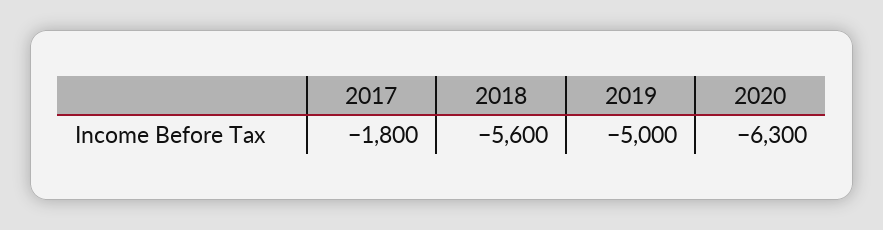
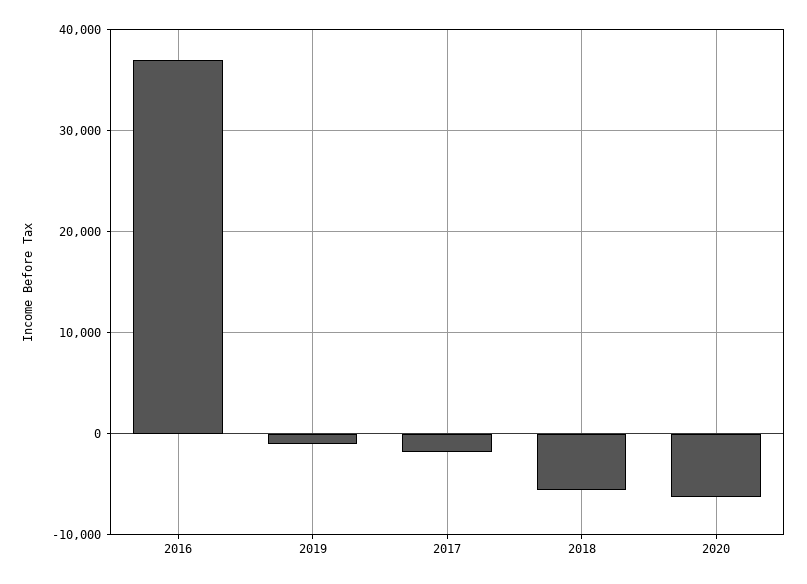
2019: -5000 -> -1000
2016: none -> 37000

